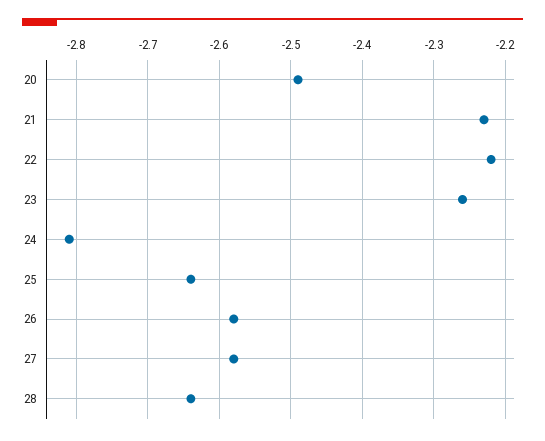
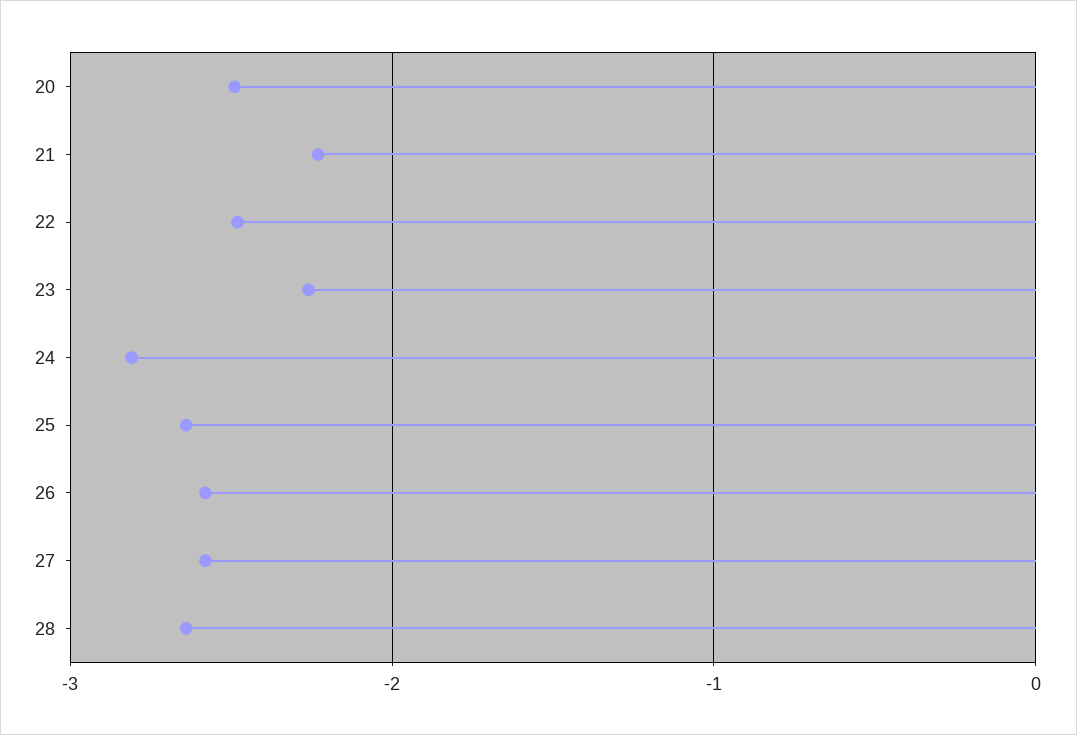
22: -2.22 -> -2.5

